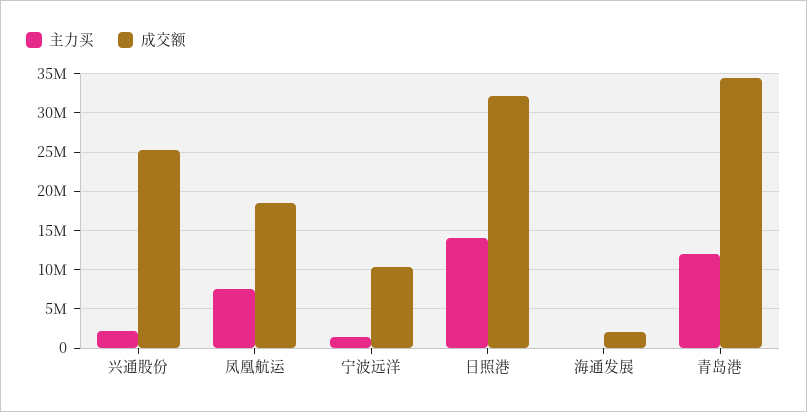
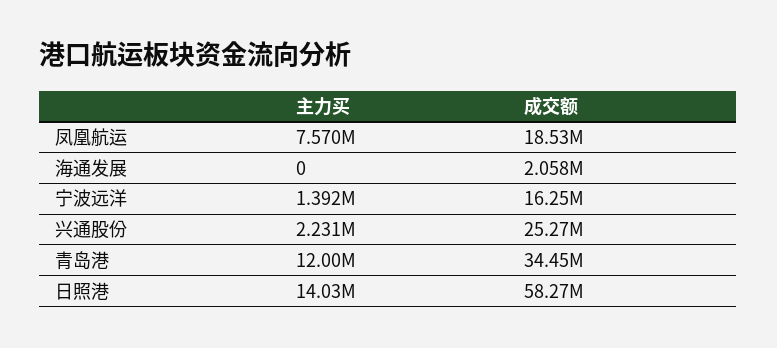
成交额, 宁波远洋: 10000000 -> 16250000
成交额, 日照港: 32000000 -> 58270000

